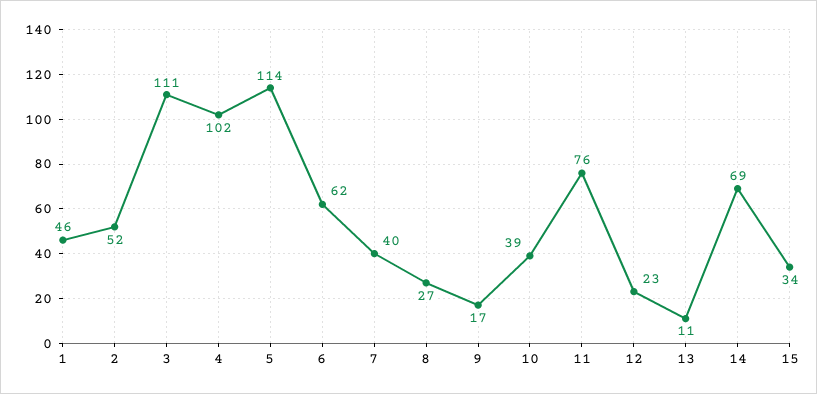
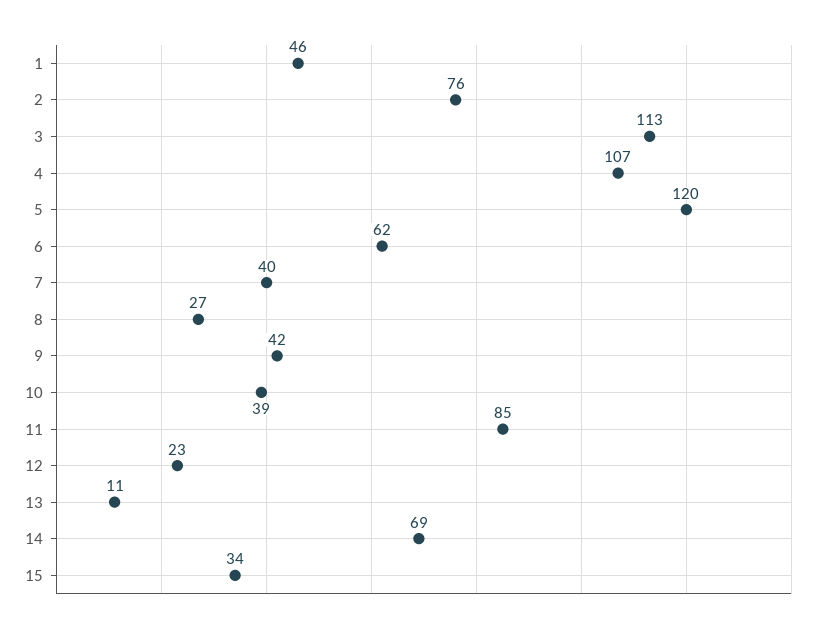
2: 52 -> 76
3: 111 -> 113
4: 102 -> 107
5: 114 -> 120
9: 17 -> 42
11: 76 -> 85

